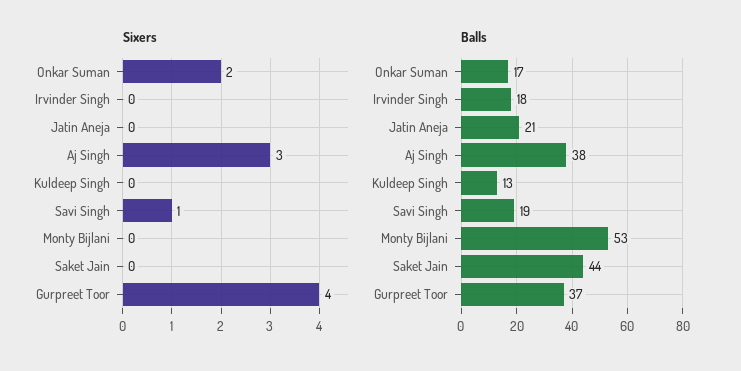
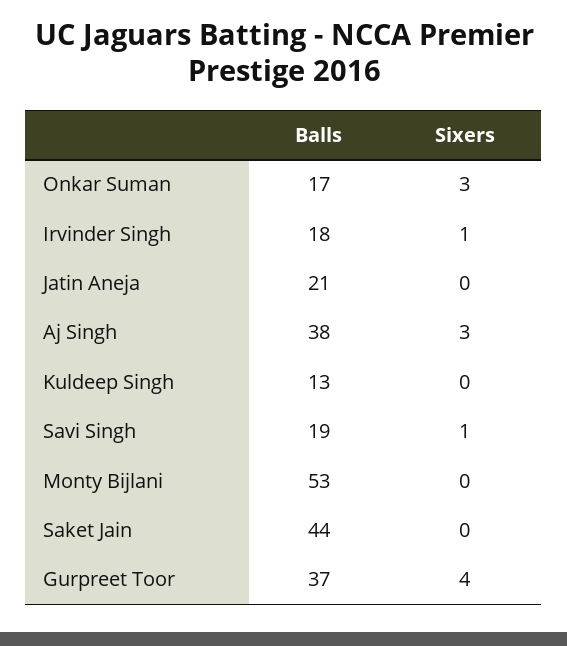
Sixers, Onkar Suman: 2 -> 3
Sixers, Irvinder Singh: 0 -> 1

